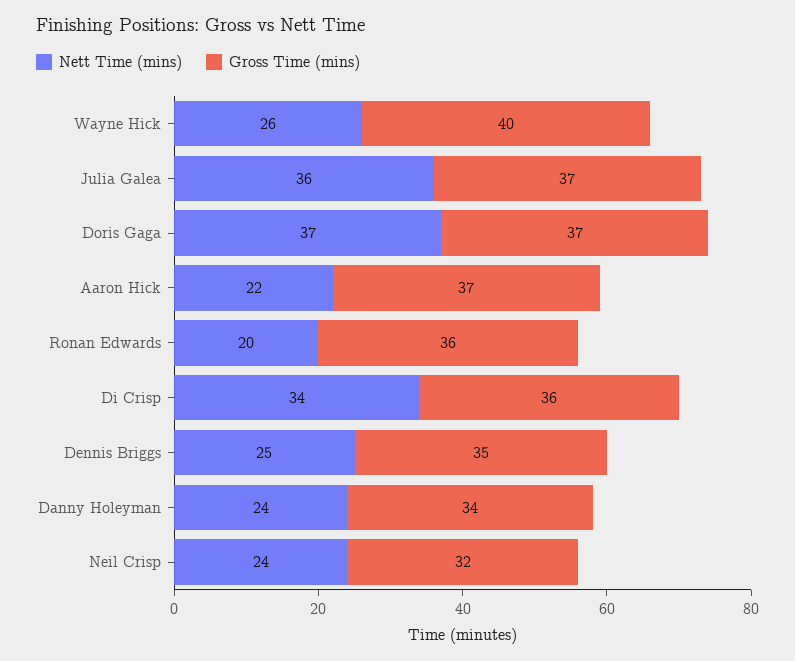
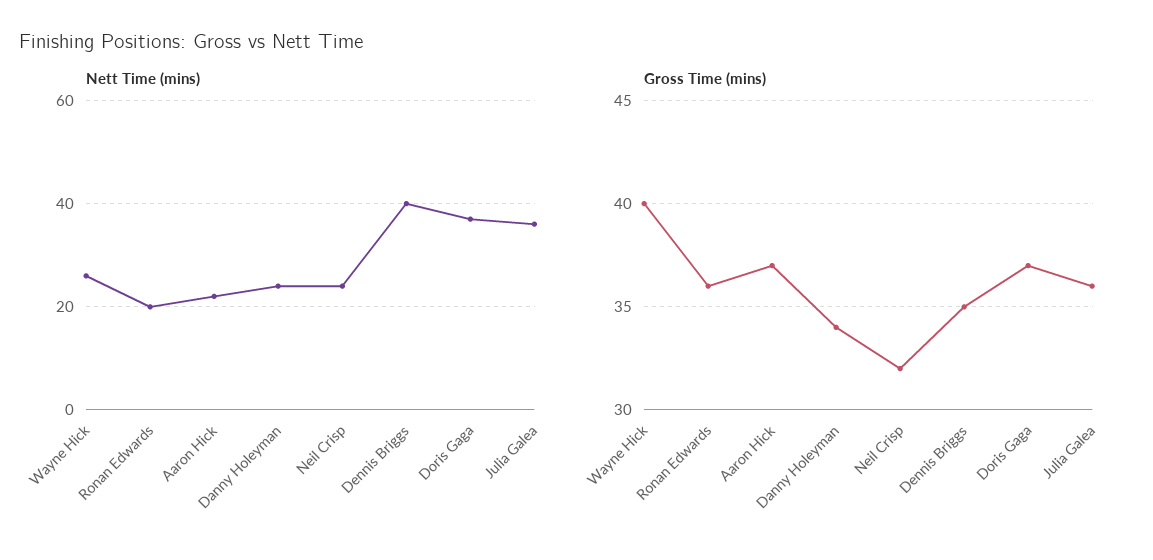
Gross Time (mins), Julia Galea: 37 -> 36
Nett Time (mins), Di Crisp: 34 -> none
Gross Time (mins), Di Crisp: 36 -> none
Nett Time (mins), Dennis Briggs: 25 -> 40

